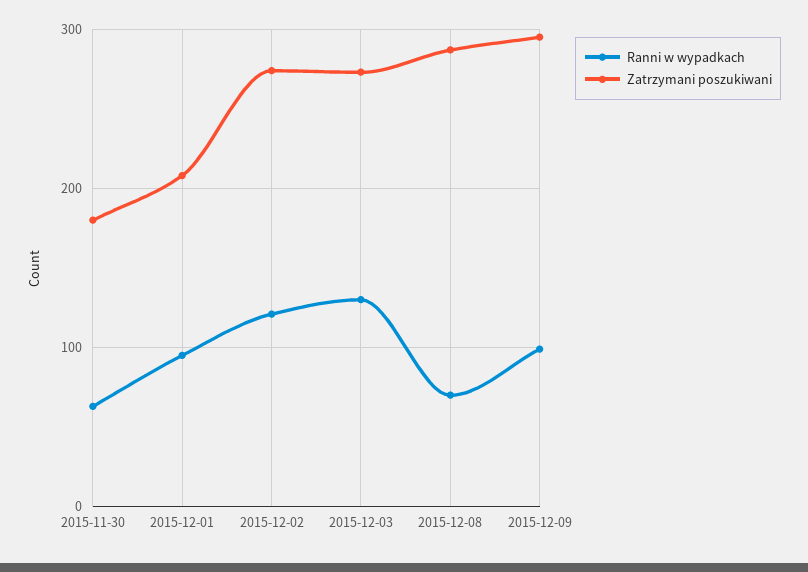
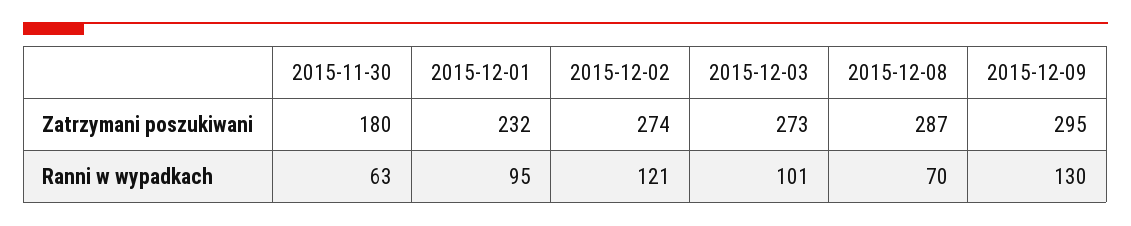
Zatrzymani poszukiwani, 2015-12-01: 210 -> 232
Ranni w wypadkach, 2015-12-03: 130 -> 101
Ranni w wypadkach, 2015-12-09: 100 -> 130

